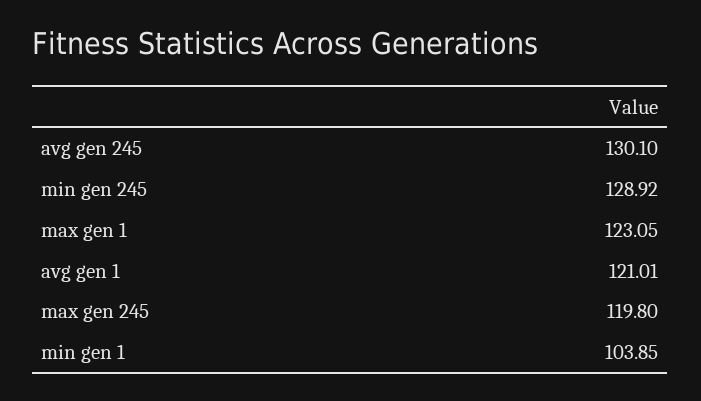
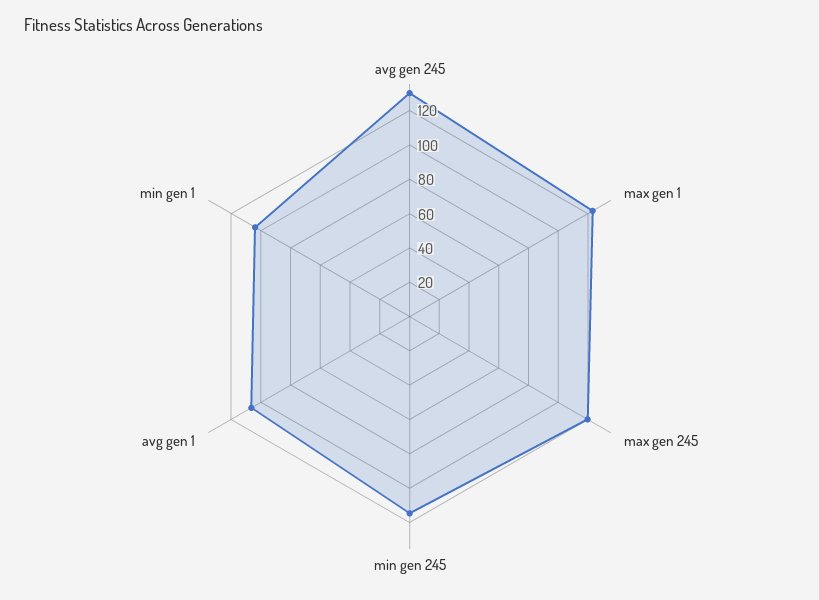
min gen 245: 128.92 -> 115
avg gen 1: 121.01 -> 105

